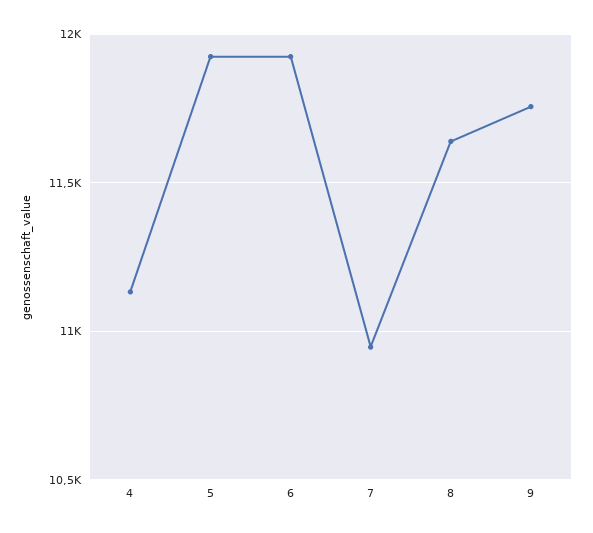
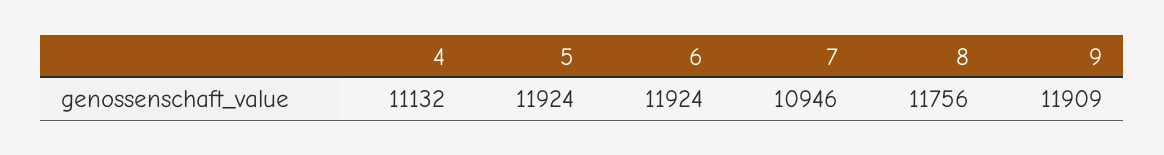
8: 11650 -> 11756
9: 11750 -> 11909

